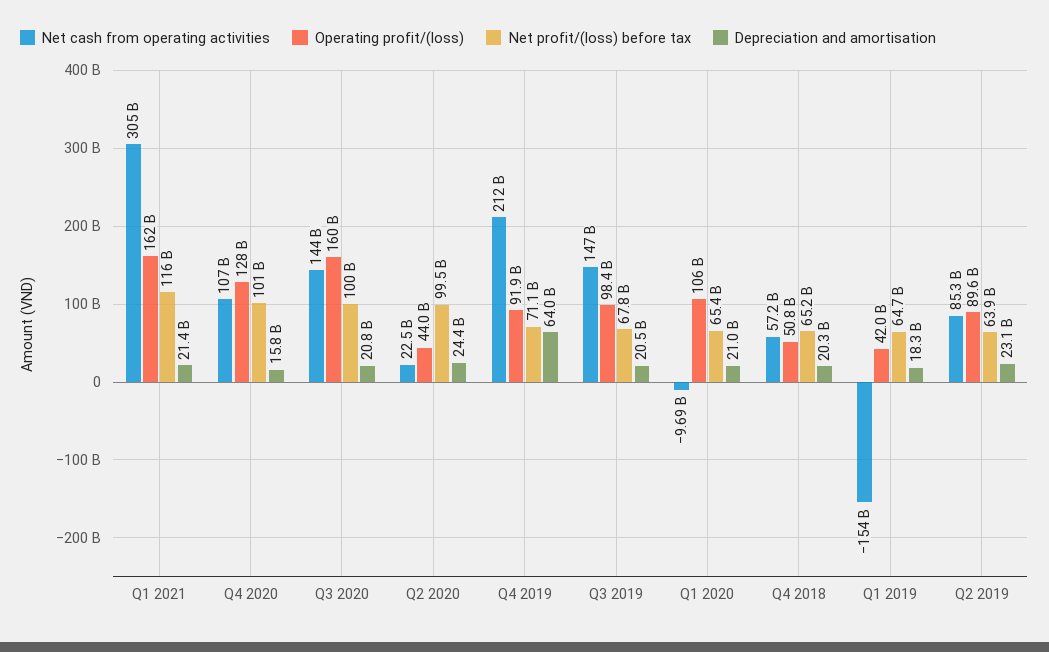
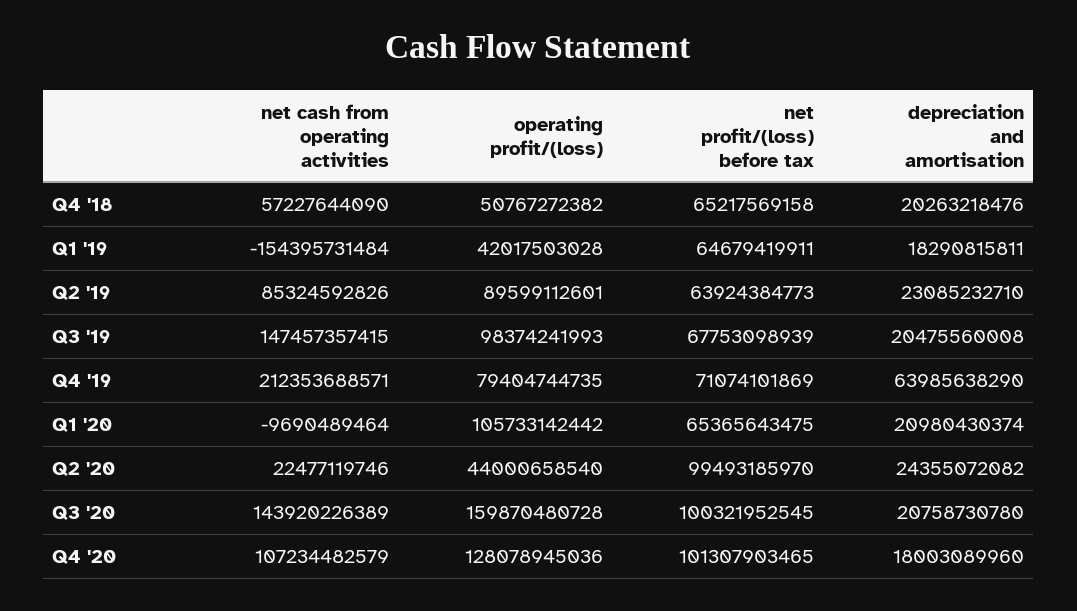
Net cash from operating activities, Q1 2021: 305000000000 -> none
Operating profit/(loss), Q1 2021: 162000000000 -> none
Net profit/(loss) before tax, Q1 2021: 116000000000 -> none
Depreciation and amortisation, Q1 2021: 21400000000 -> none
Depreciation and amortisation, Q4 2020: 15800000000 -> 18003089960
Operating profit/(loss), Q4 2019: 91900000000 -> 79404744735

